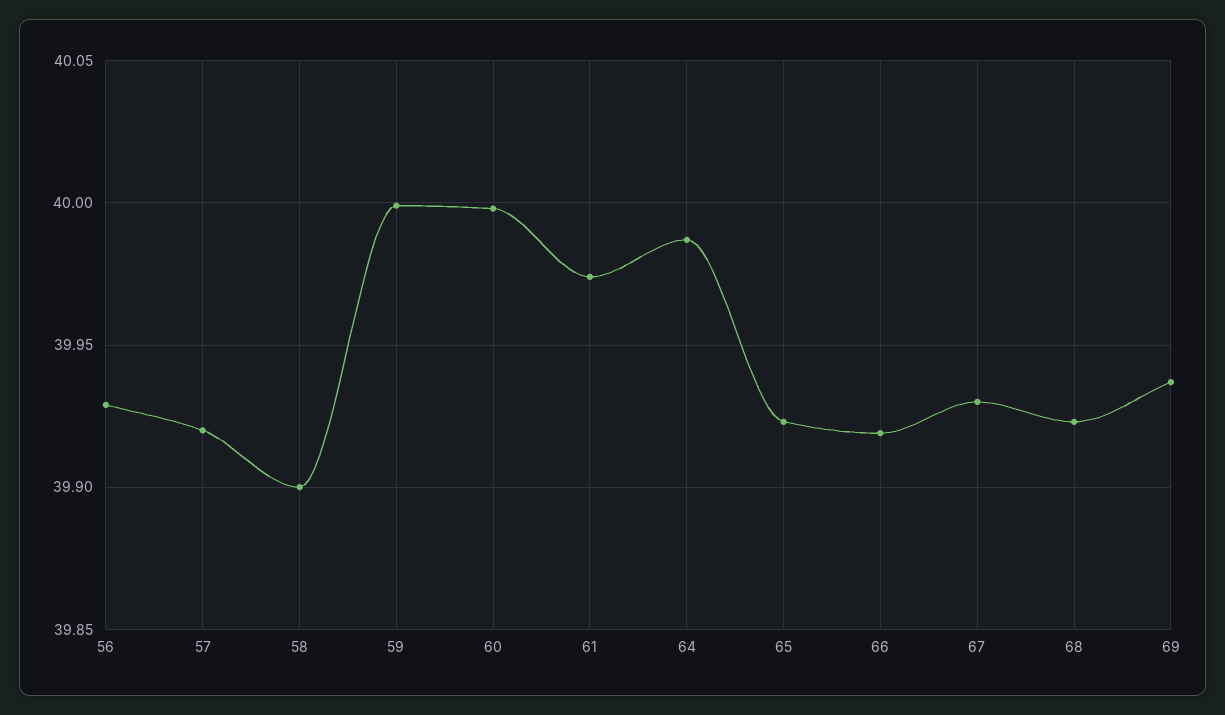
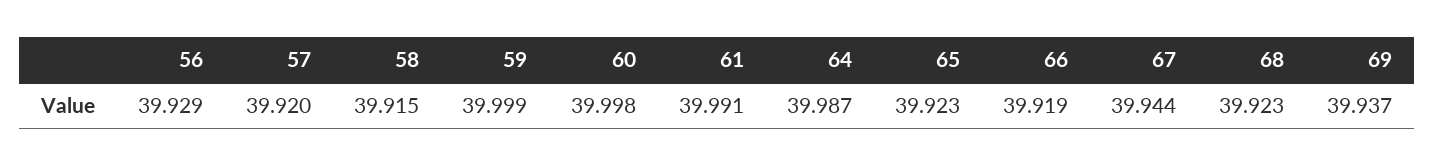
58: 39.9 -> 39.915
61: 39.975 -> 39.991
67: 39.93 -> 39.944

